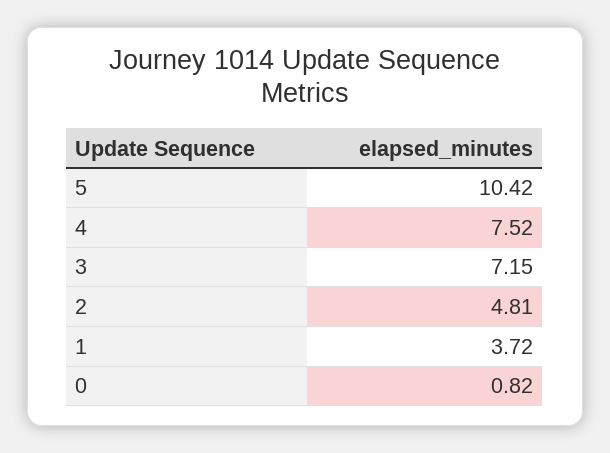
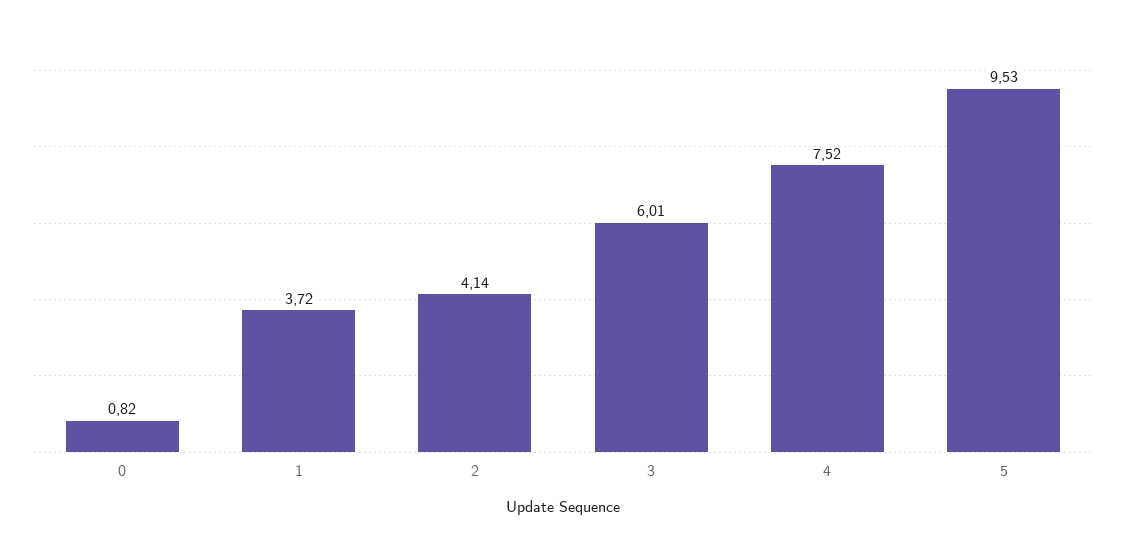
5: 10.42 -> 9.53
3: 7.15 -> 6.01
2: 4.81 -> 4.14

